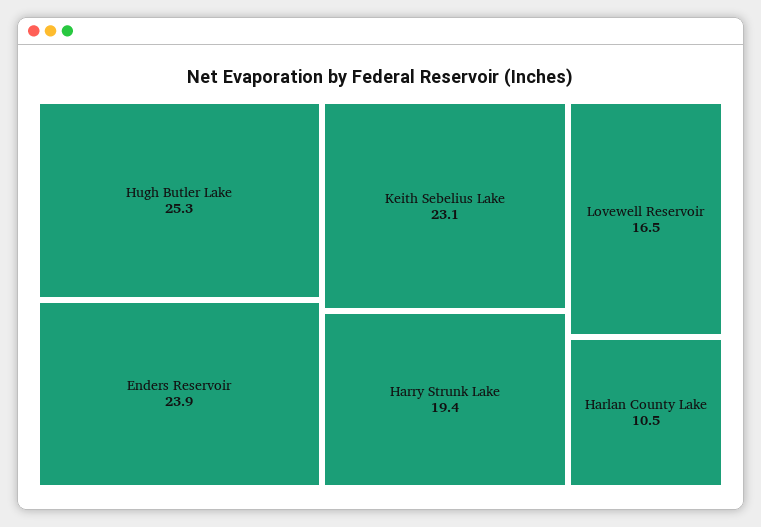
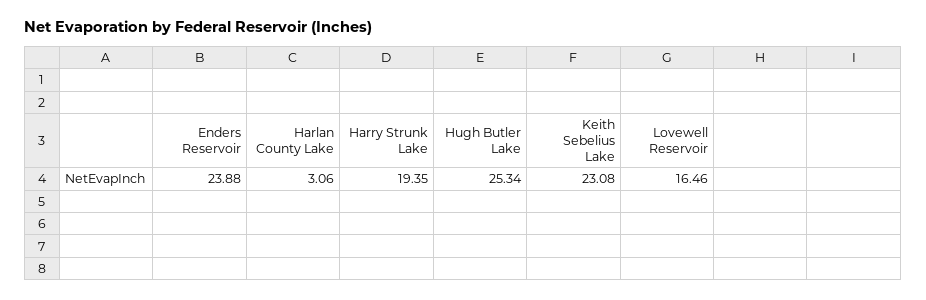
Harlan County Lake: 10.5 -> 3.06

